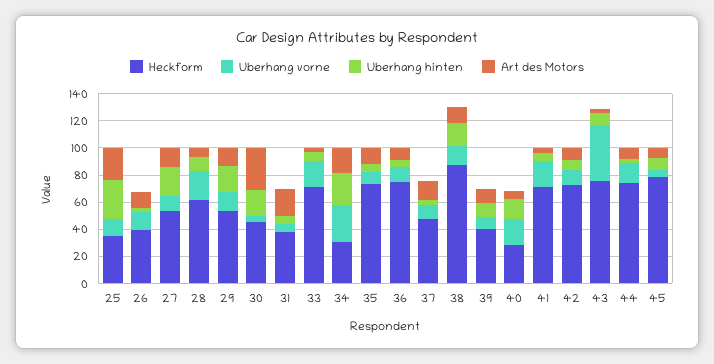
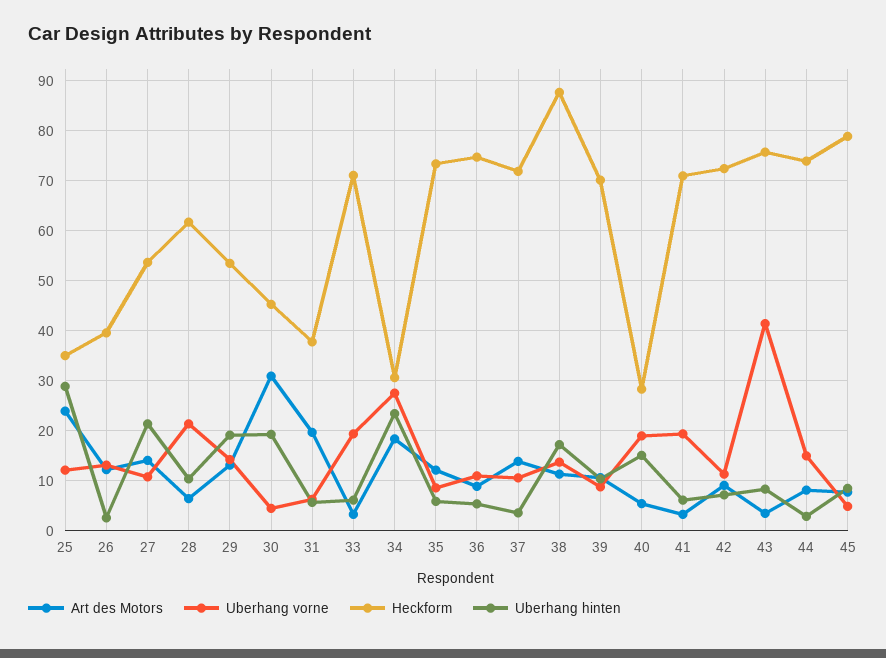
Heckform, 37: 50 -> 72
Heckform, 39: 40 -> 70

